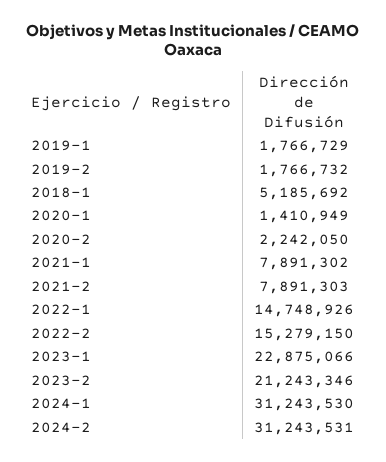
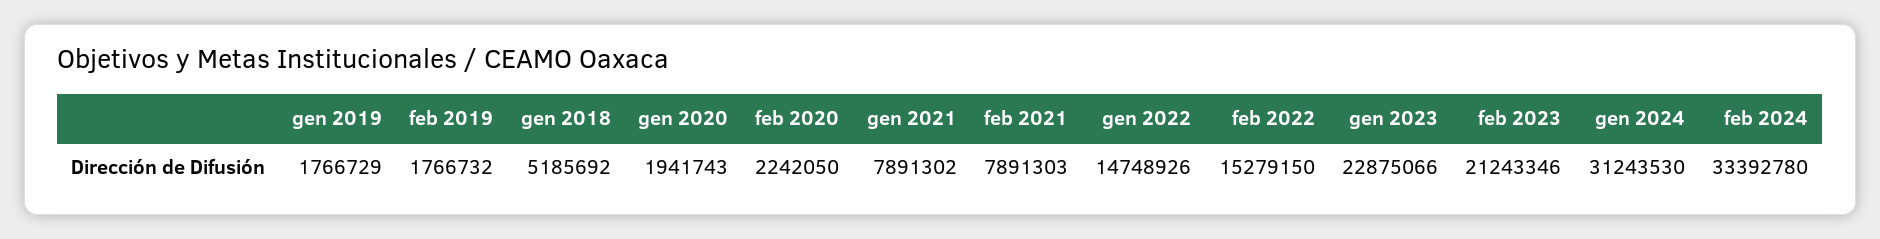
2020-1: 1410949 -> 1941743
2024-2: 31243531 -> 33392780

